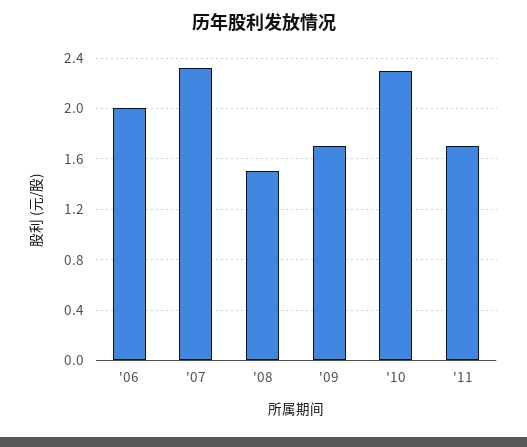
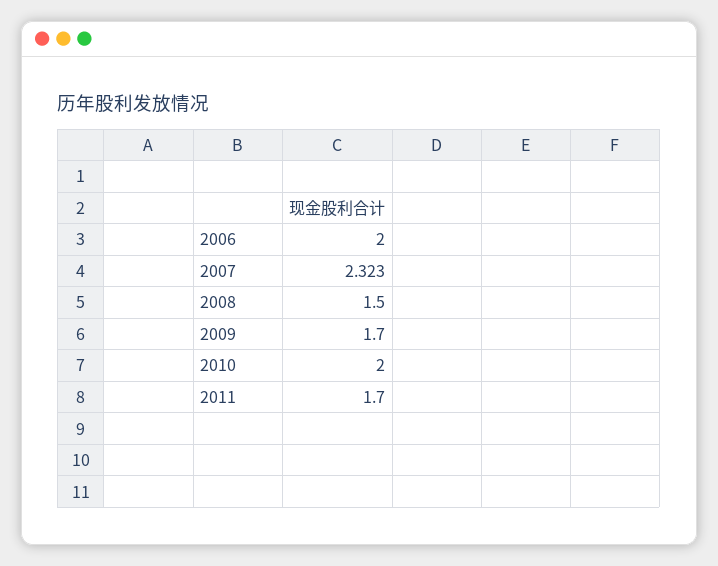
'10: 2.3 -> 2

